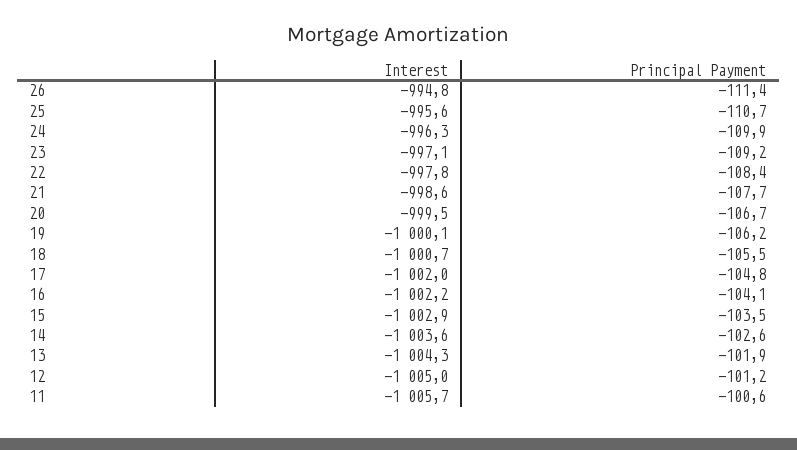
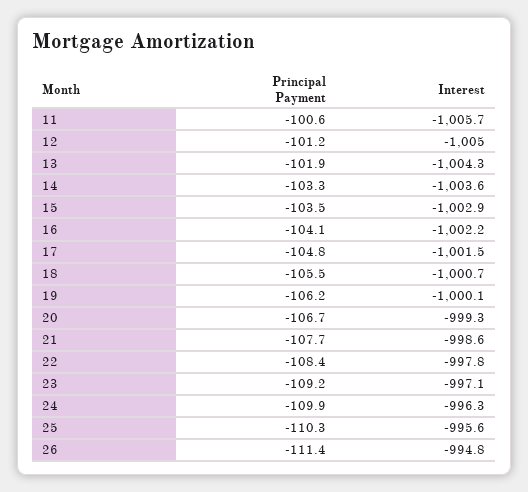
Principal Payment, 25: -110.7 -> -110.3
Interest, 20: -999.5 -> -999.3
Interest, 17: -1002 -> -1001.5
Principal Payment, 14: -102.6 -> -103.3

